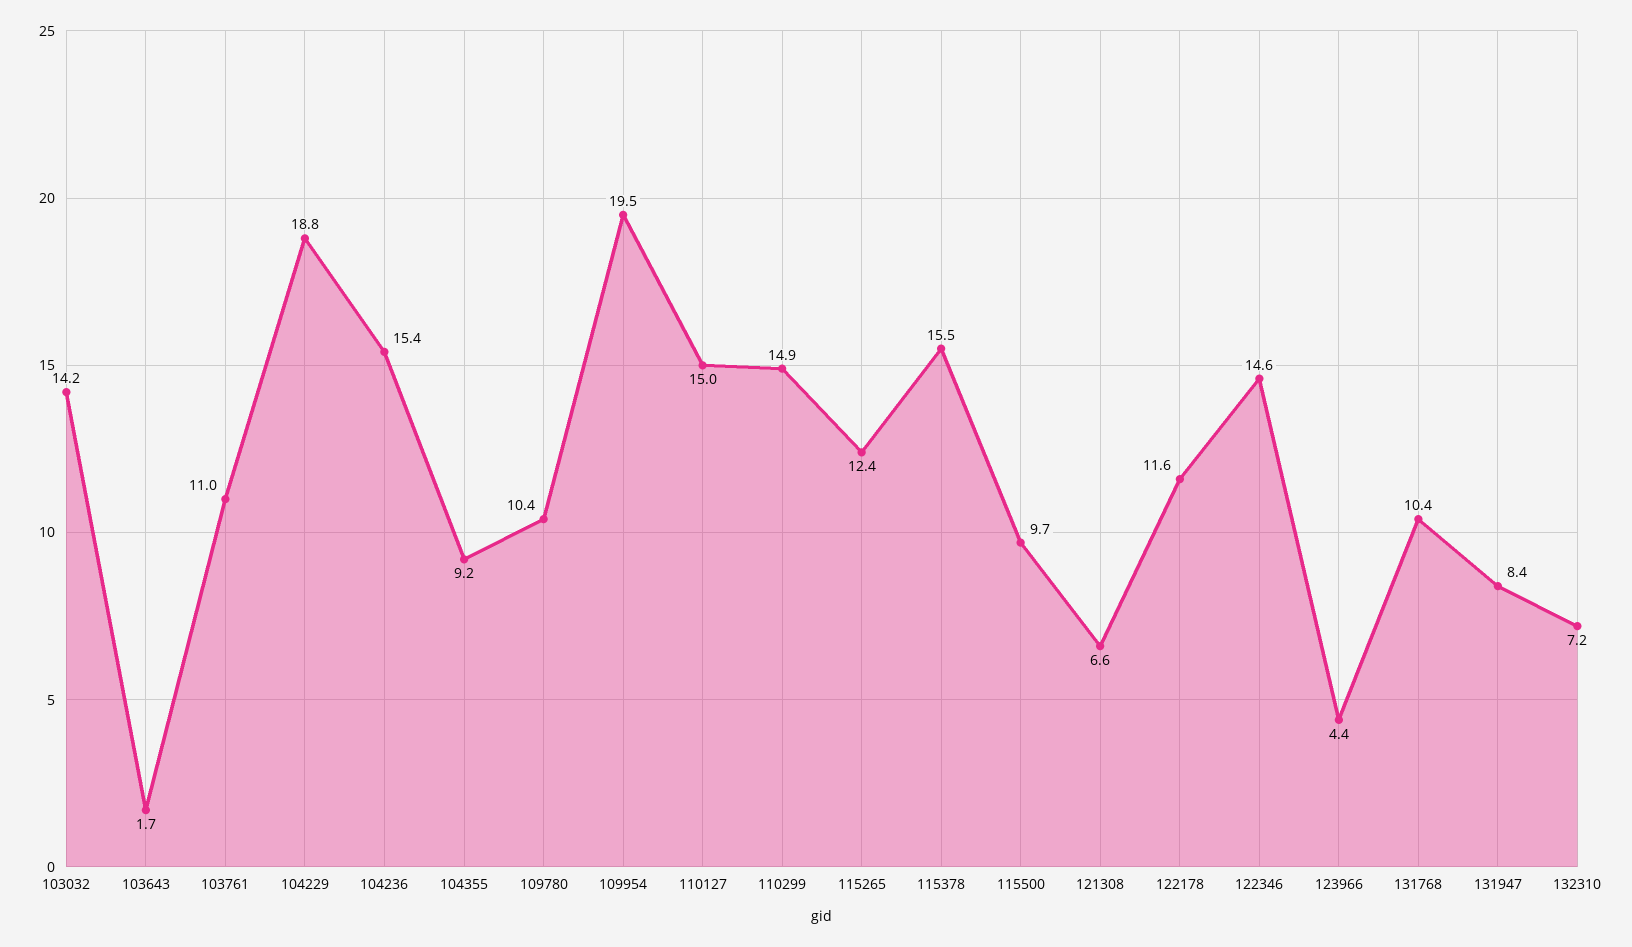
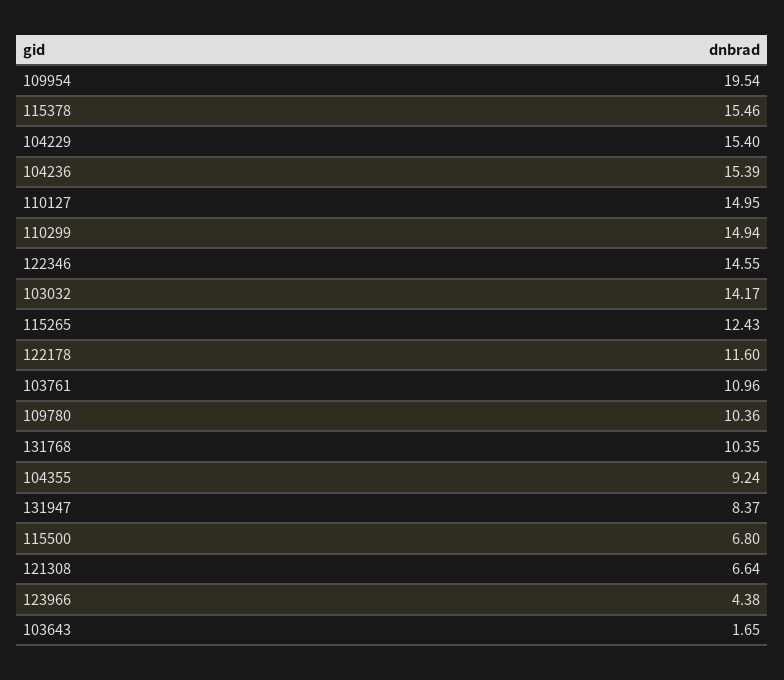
104229: 18.8 -> 15.4
115500: 9.7 -> 6.8
132310: 7.2 -> none

